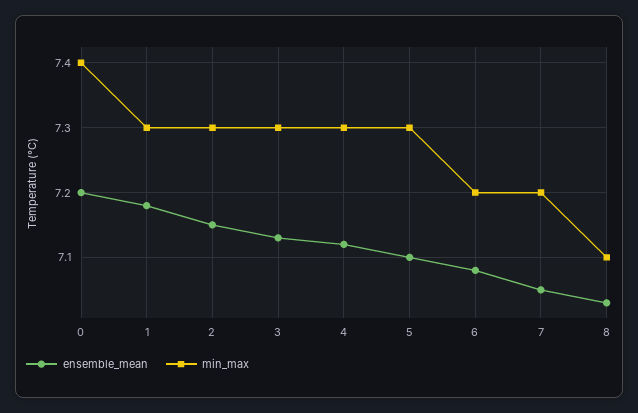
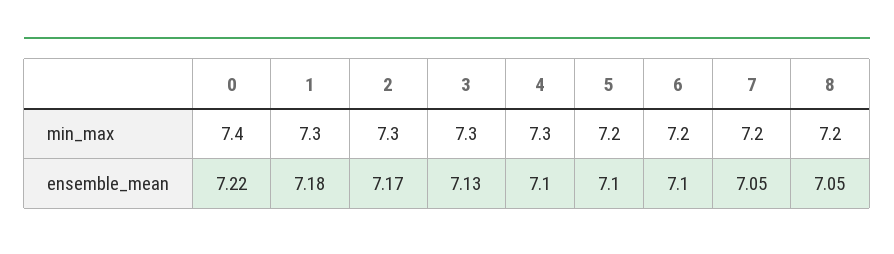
ensemble_mean, 0: 7.2 -> 7.22
ensemble_mean, 2: 7.15 -> 7.17
ensemble_mean, 4: 7.12 -> 7.1
min_max, 5: 7.3 -> 7.2
ensemble_mean, 6: 7.08 -> 7.1
ensemble_mean, 8: 7.03 -> 7.05
min_max, 8: 7.1 -> 7.2

